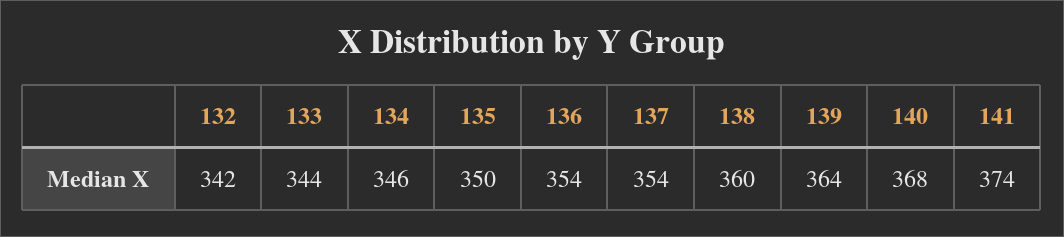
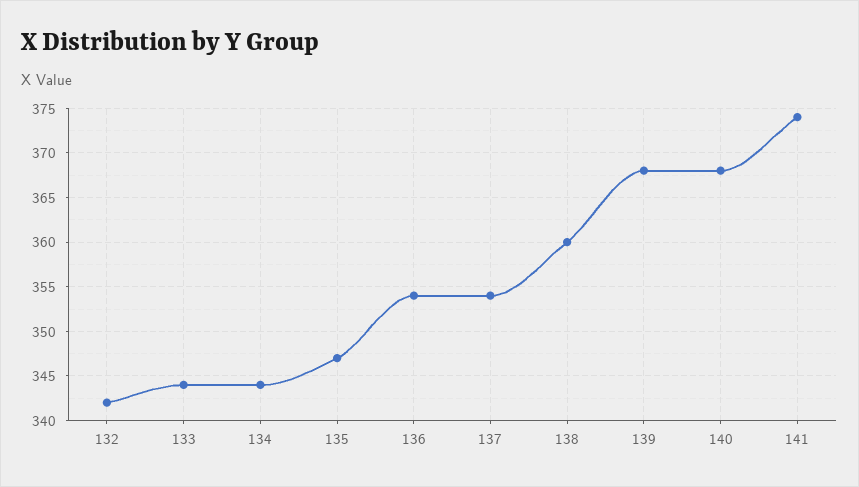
134: 346 -> 344
135: 350 -> 347
139: 364 -> 368

